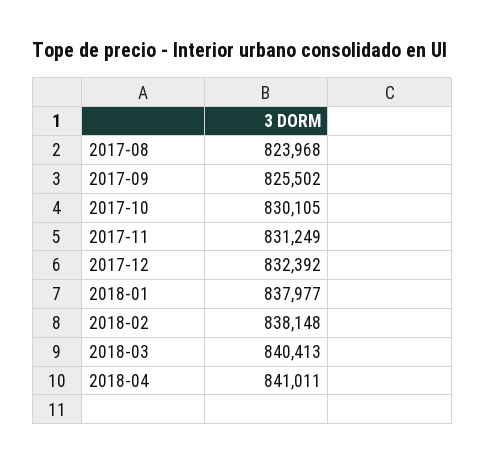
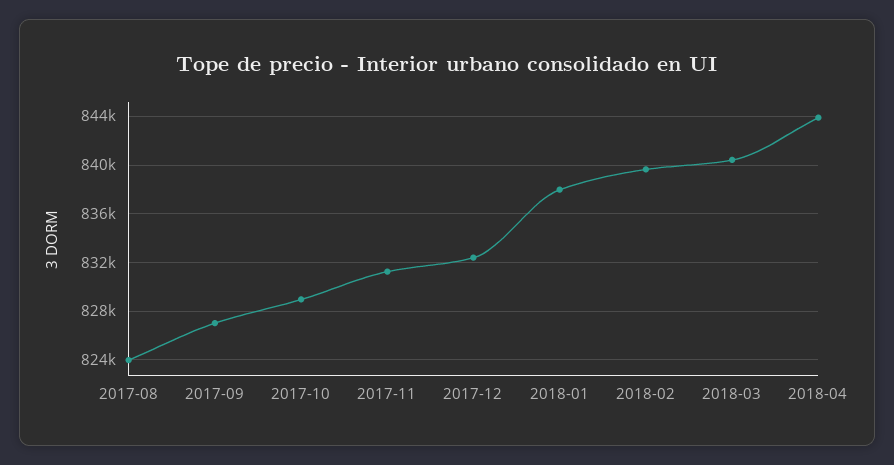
2017-09: 825502 -> 827000
2017-10: 830105 -> 829000
2018-02: 838148 -> 839500
2018-04: 841011 -> 844000

